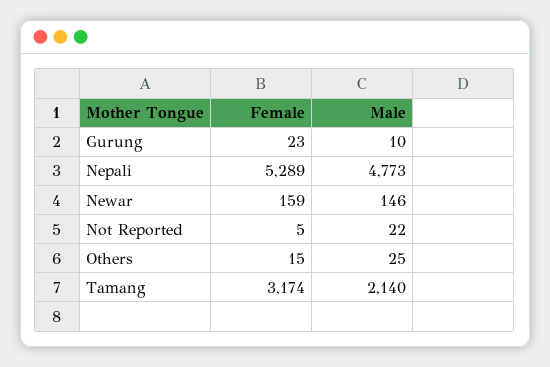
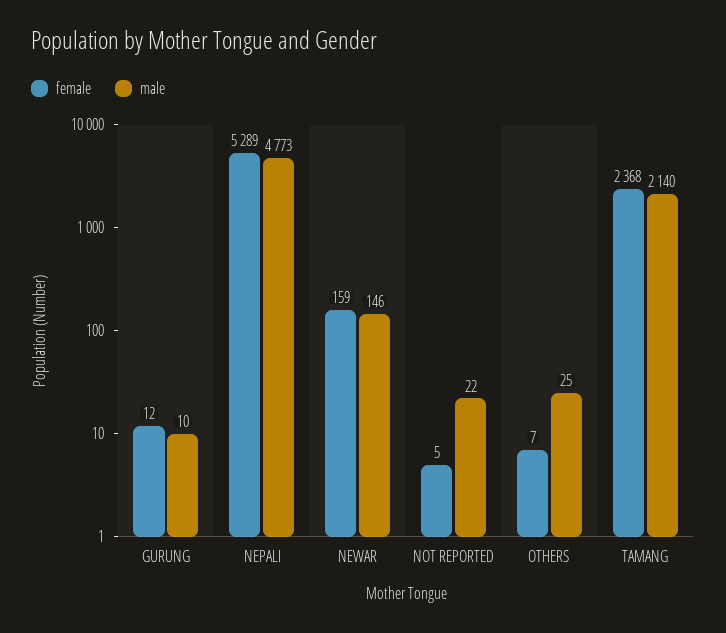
Female, Gurung: 23 -> 12
Female, Others: 15 -> 7
Female, Tamang: 3174 -> 2368

